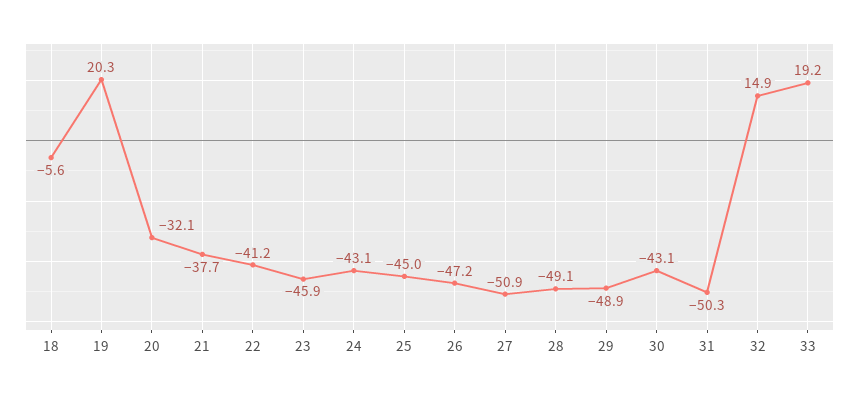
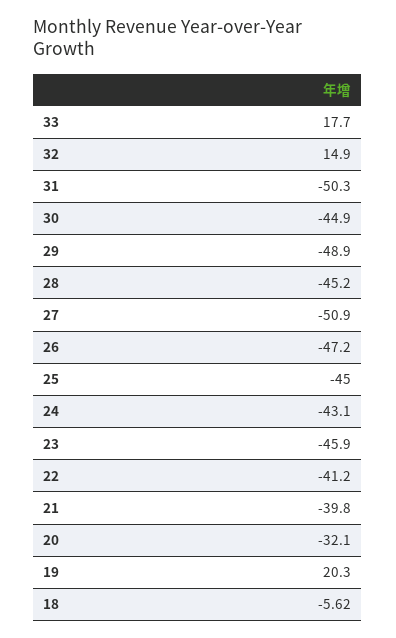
21: -37.7 -> -39.8
28: -49.1 -> -45.2
30: -43.1 -> -44.9
33: 19.2 -> 17.7

